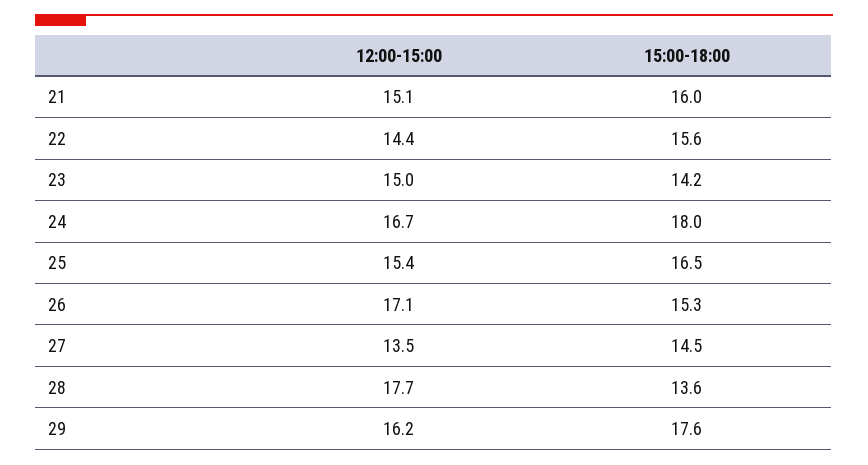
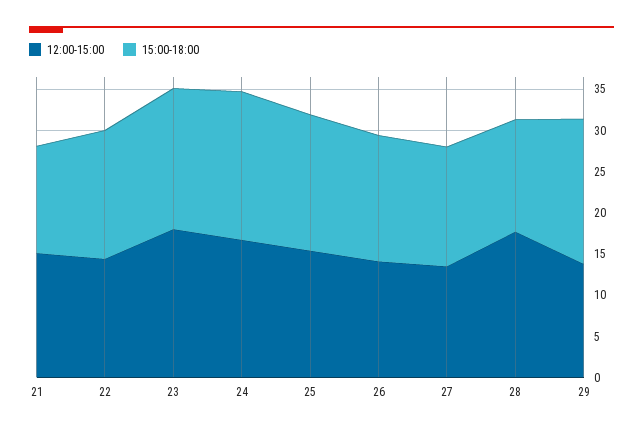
15:00-18:00, 21: 16 -> 13
12:00-15:00, 23: 15 -> 18
15:00-18:00, 23: 14.2 -> 17
12:00-15:00, 26: 17.1 -> 14
12:00-15:00, 29: 16.2 -> 14

